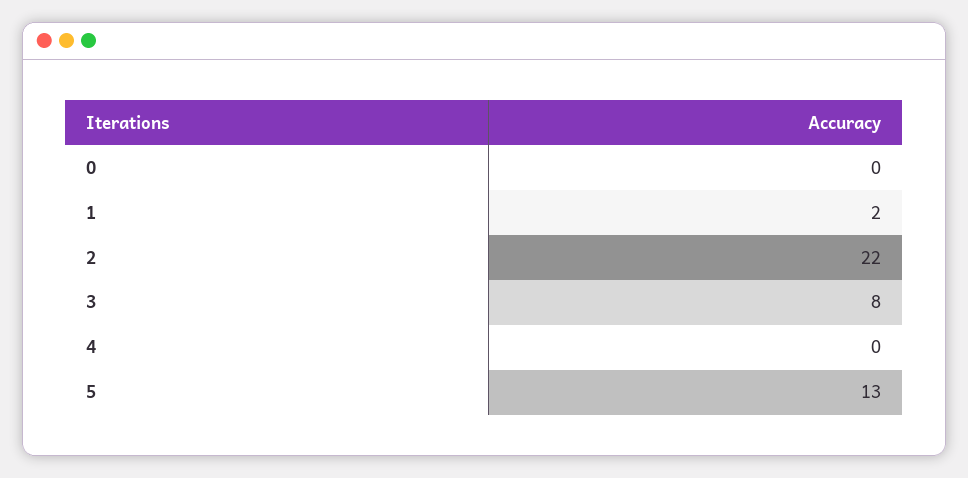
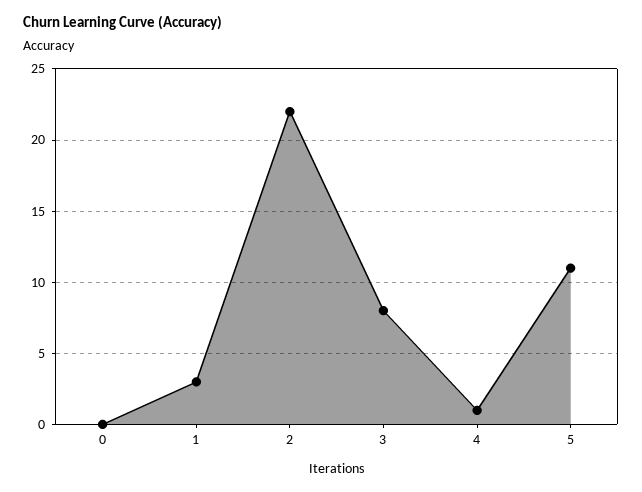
1: 2 -> 3
4: 0 -> 1
5: 13 -> 11

